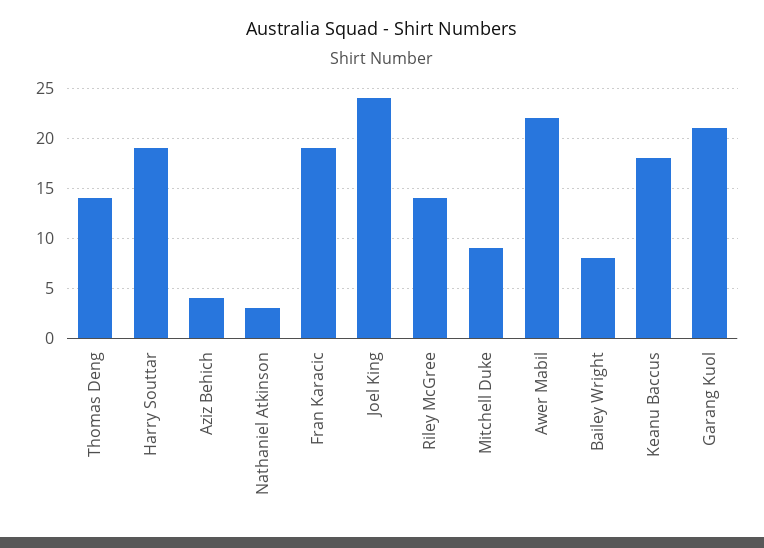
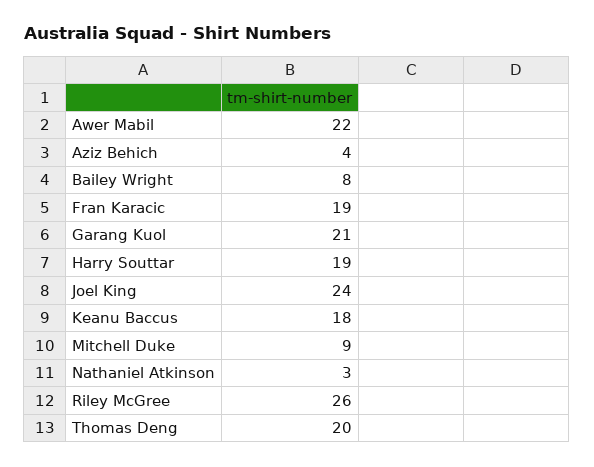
Thomas Deng: 14 -> 20
Riley McGree: 14 -> 26

